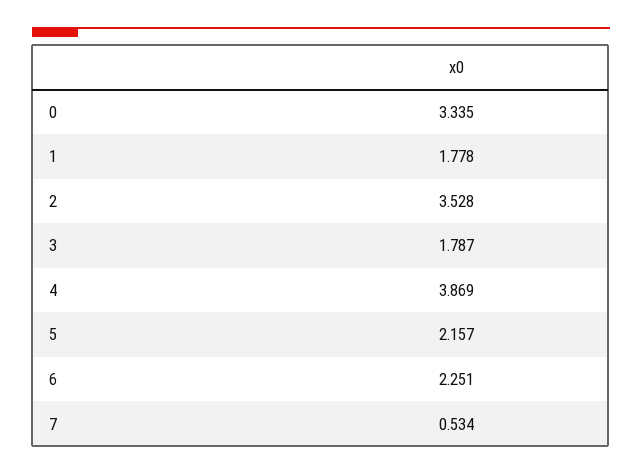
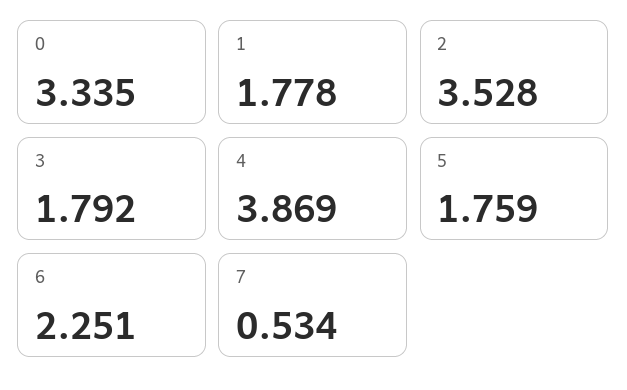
3: 1.787 -> 1.792
5: 2.157 -> 1.759

